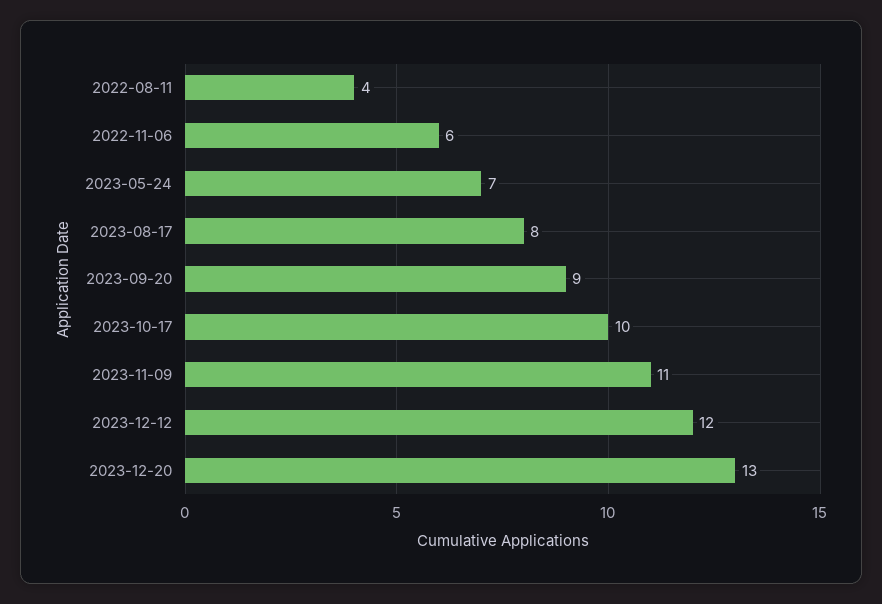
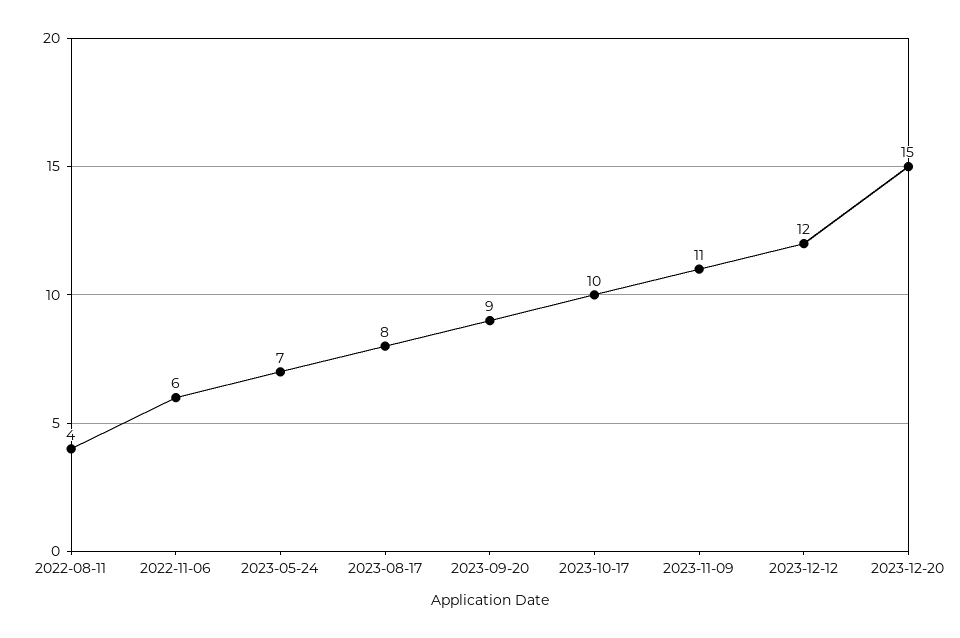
2023-12-20: 13 -> 15

